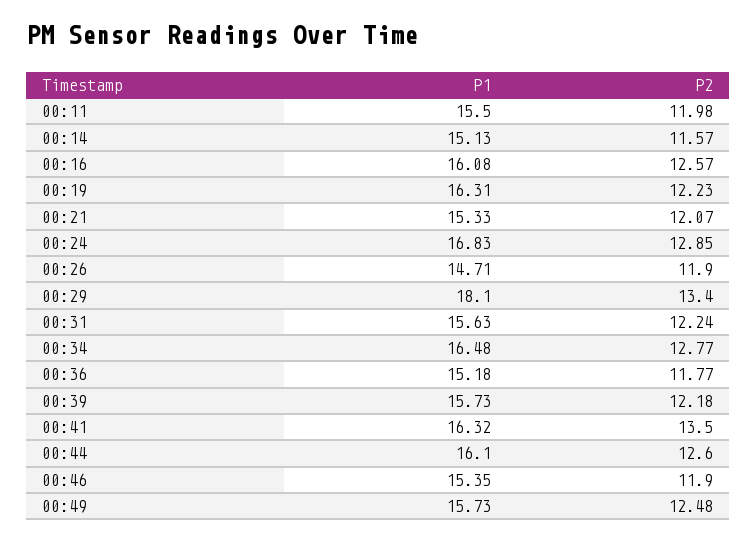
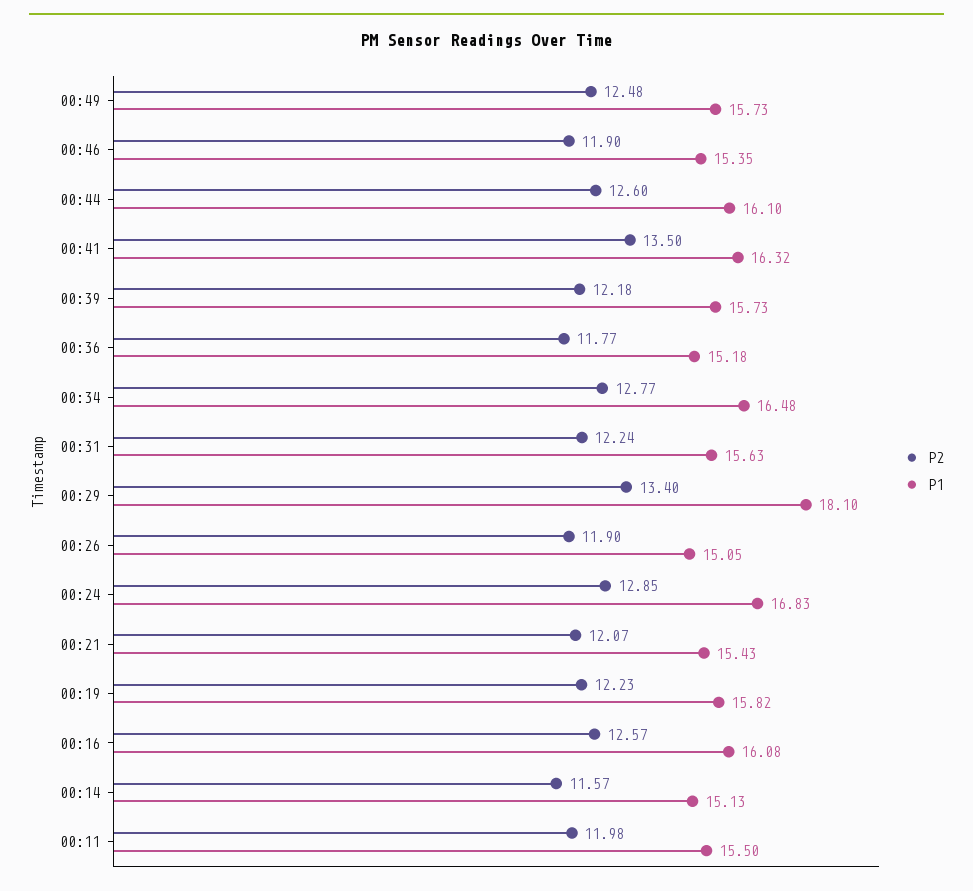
P1, 00:19: 16.31 -> 15.82
P1, 00:21: 15.33 -> 15.43
P1, 00:26: 14.71 -> 15.05

